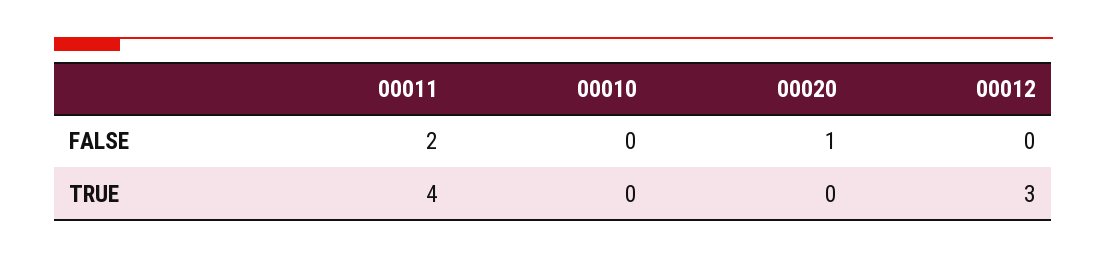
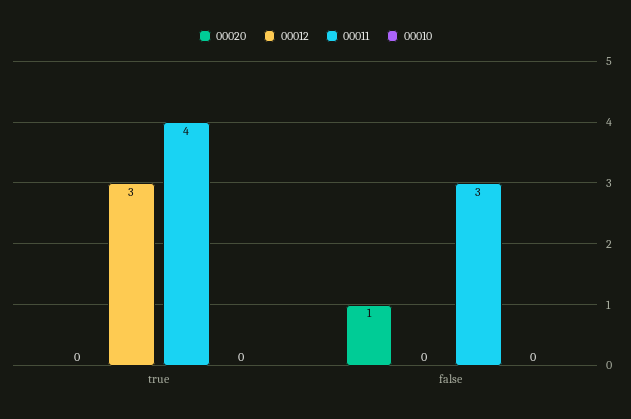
00011, FALSE: 2 -> 3

